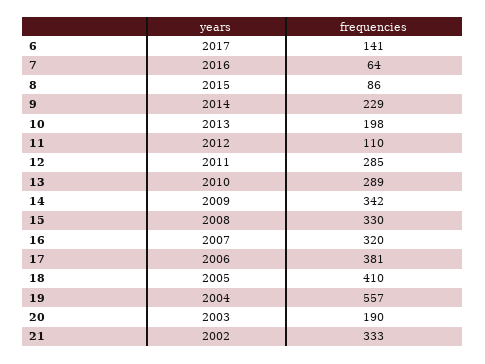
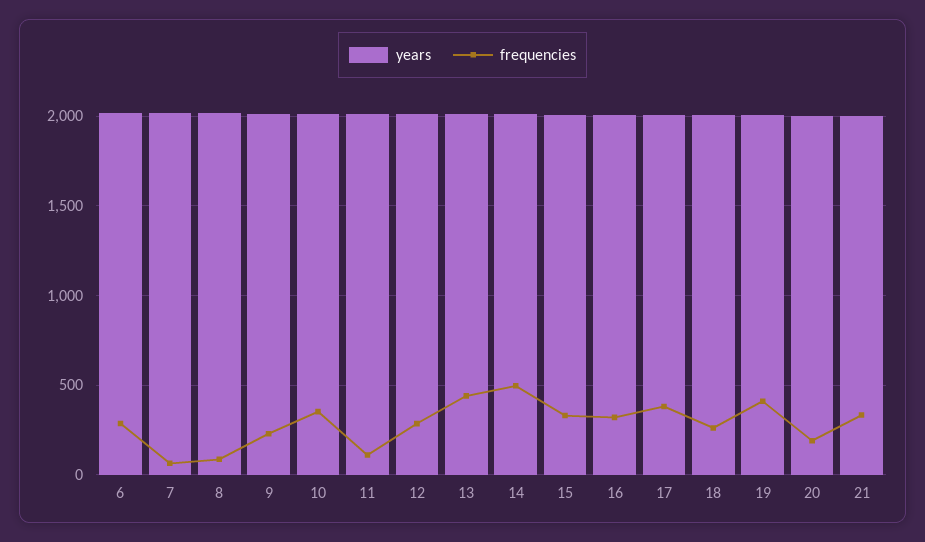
frequencies, 6: 141 -> 300
frequencies, 10: 198 -> 350
frequencies, 13: 289 -> 450
frequencies, 14: 342 -> 500
frequencies, 18: 410 -> 250
frequencies, 19: 557 -> 400

